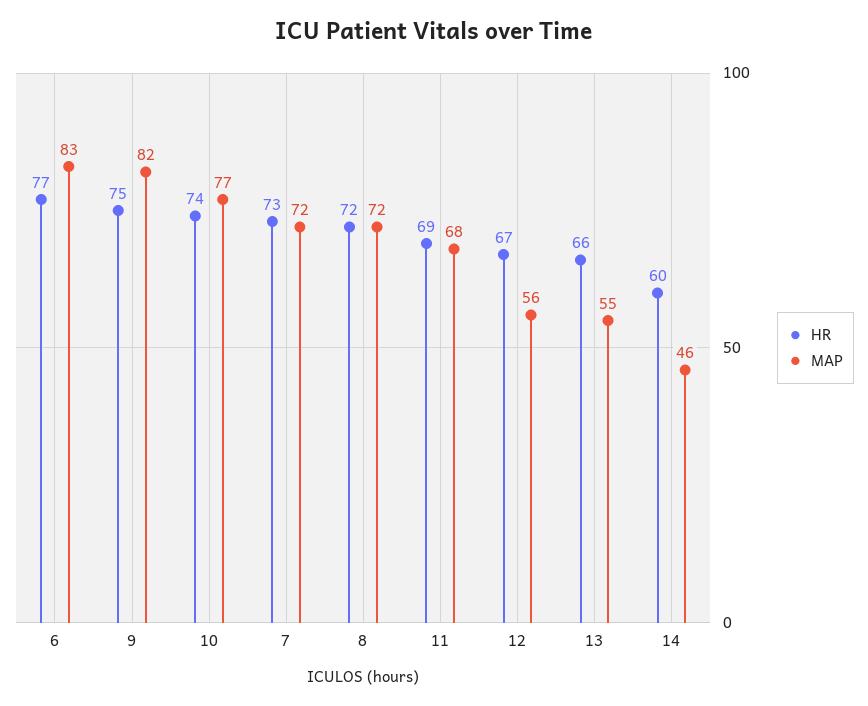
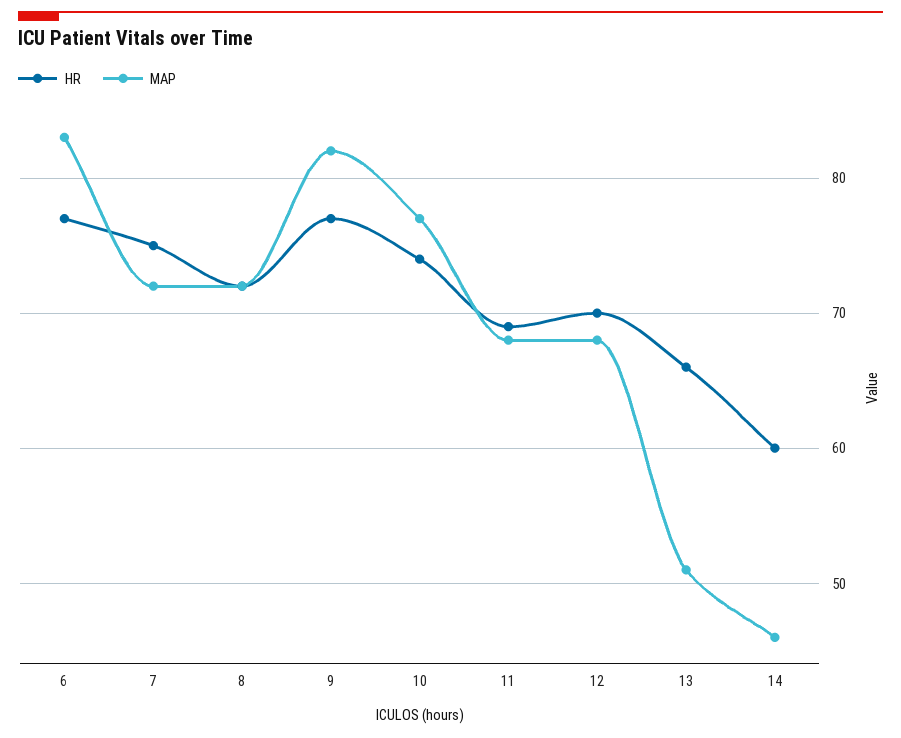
HR, 9: 75 -> 77
HR, 7: 73 -> 75
HR, 12: 67 -> 70
MAP, 12: 56 -> 68
MAP, 13: 55 -> 51

